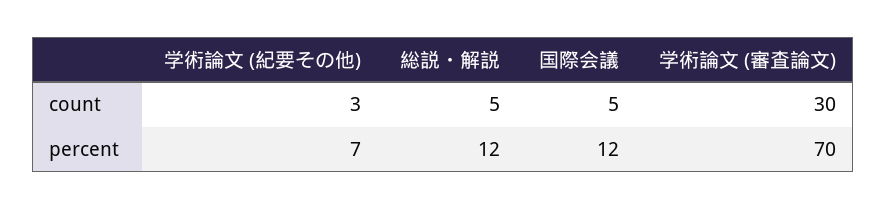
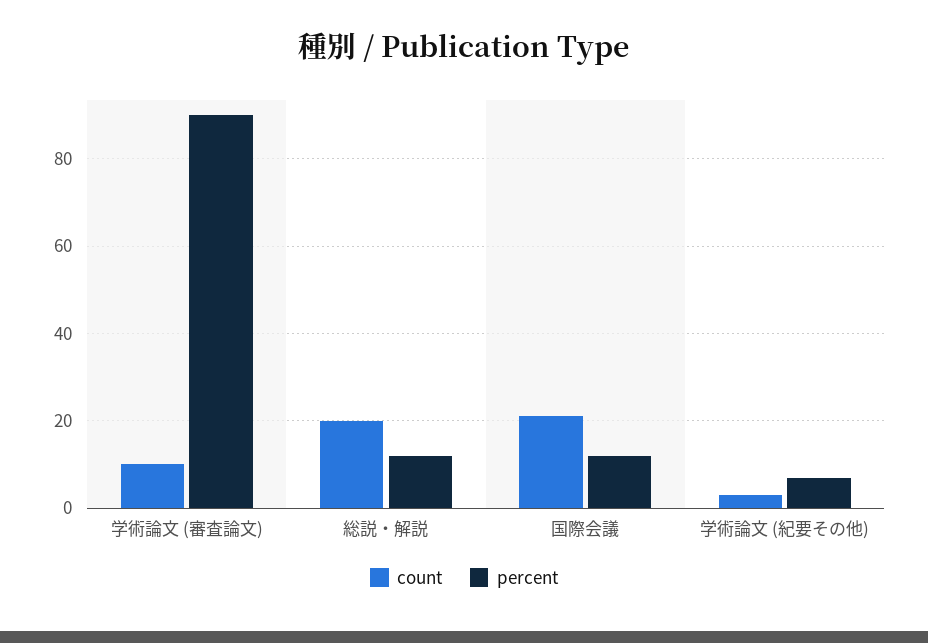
count, 総説・解説: 5 -> 20
count, 国際会議: 5 -> 20
count, 学術論文 (審査論文): 30 -> 10
percent, 学術論文 (審査論文): 70 -> 90

